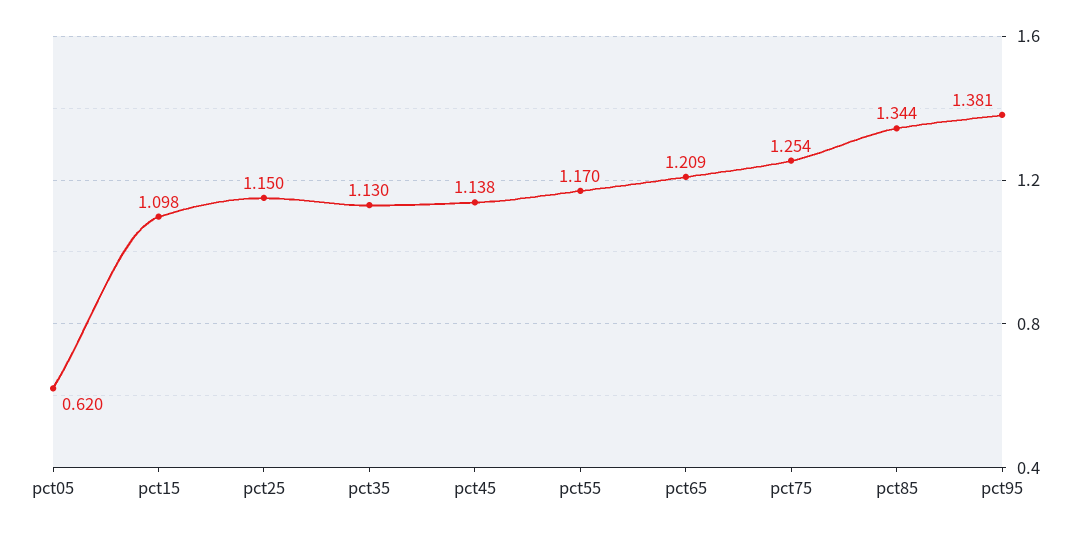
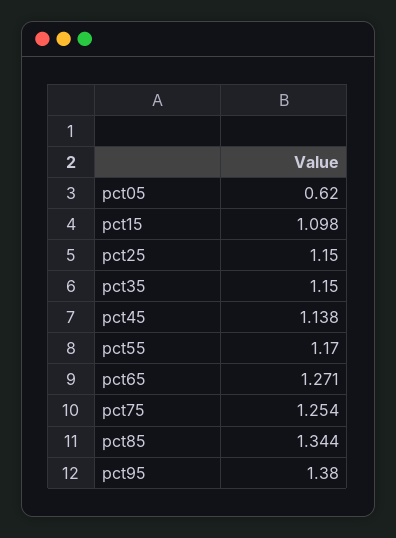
pct35: 1.13 -> 1.15
pct65: 1.209 -> 1.271
pct95: 1.381 -> 1.38

